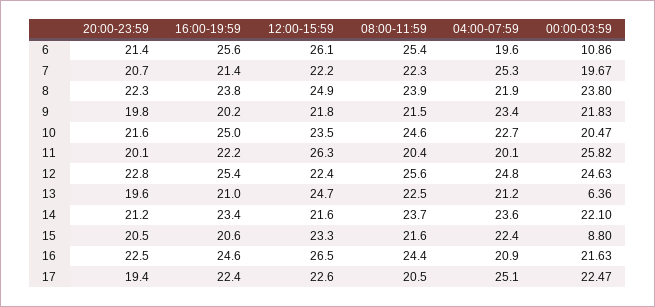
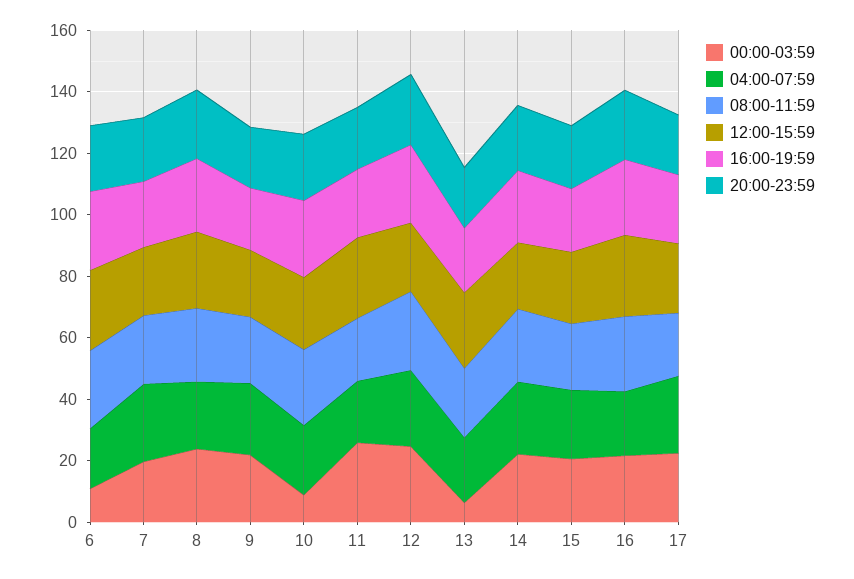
00:00-03:59, 10: 20.47 -> 10
00:00-03:59, 15: 8.8 -> 20

